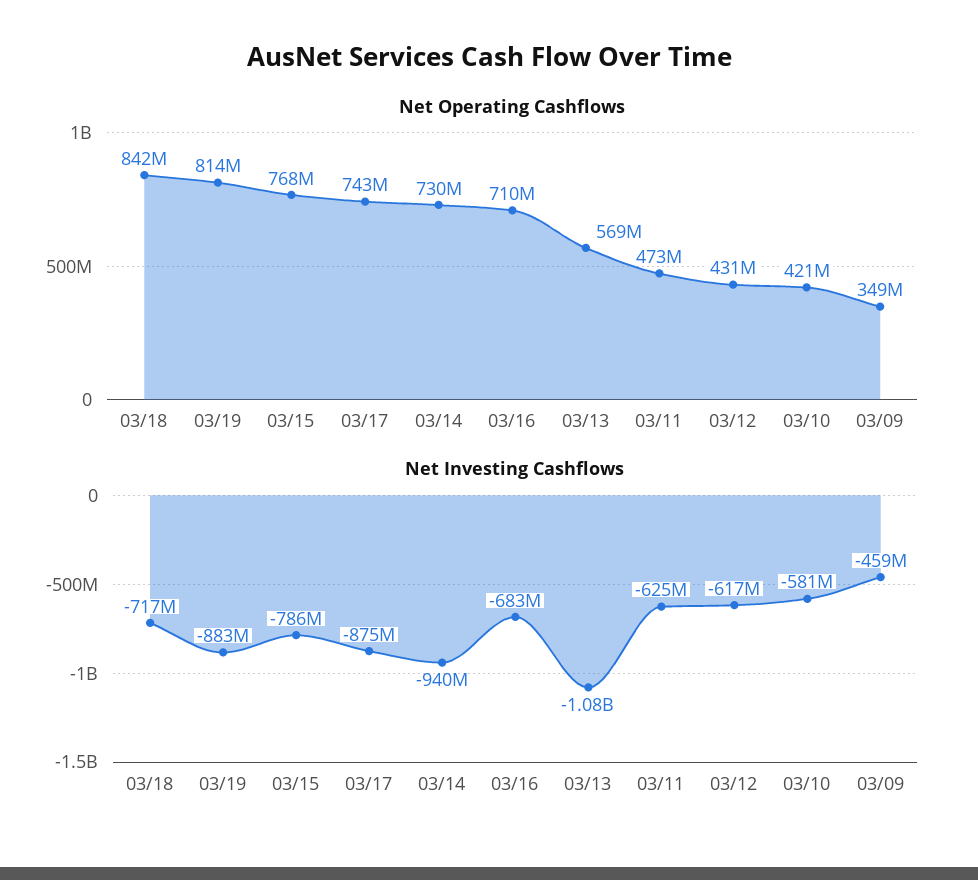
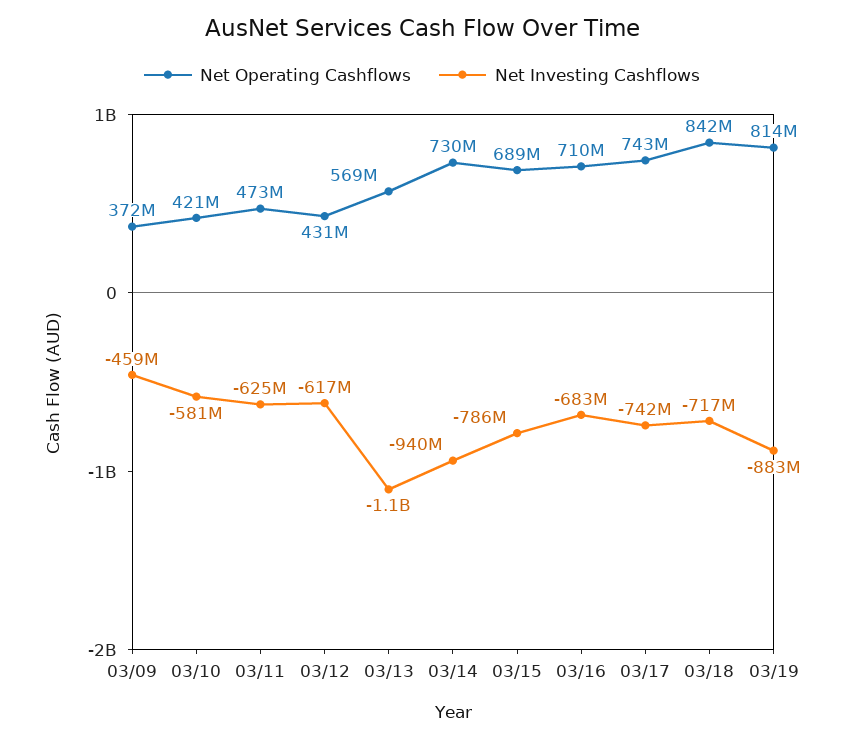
Net Operating Cashflows, 03/15: 768000000 -> 689000000
Net Operating Cashflows, 03/09: 349000000 -> 372000000
Net Investing Cashflows, 03/17: -875000000 -> -742000000

